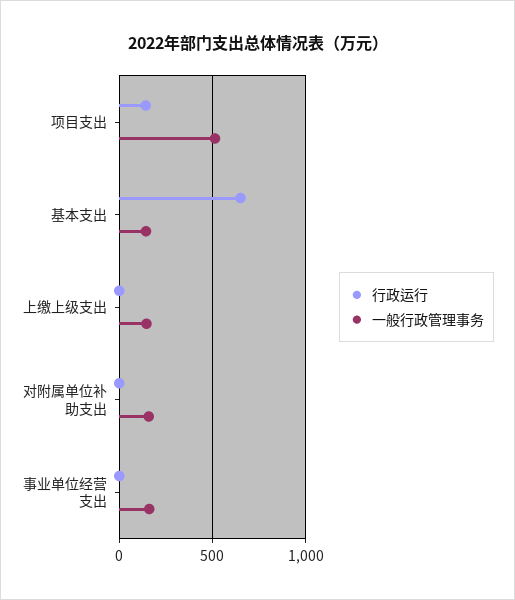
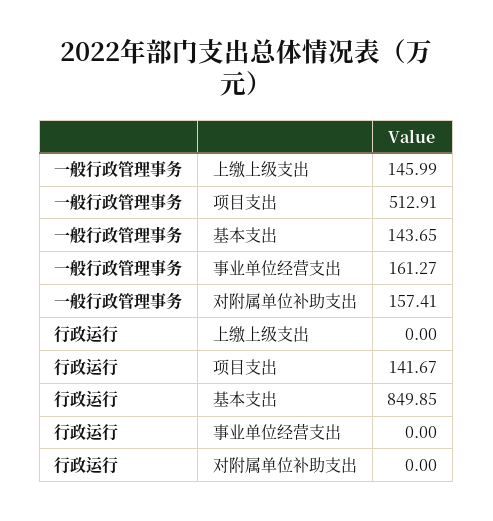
行政运行, 基本支出: 650 -> 849.85

